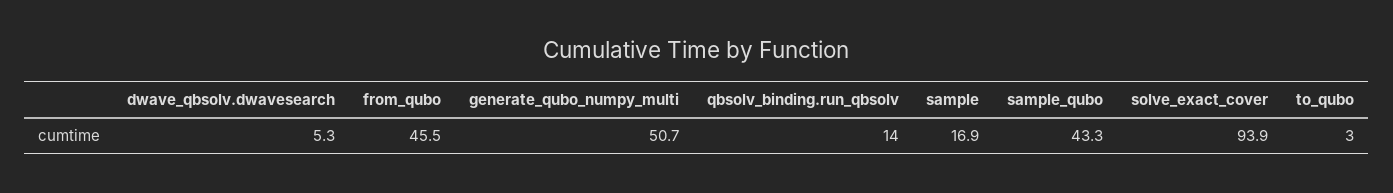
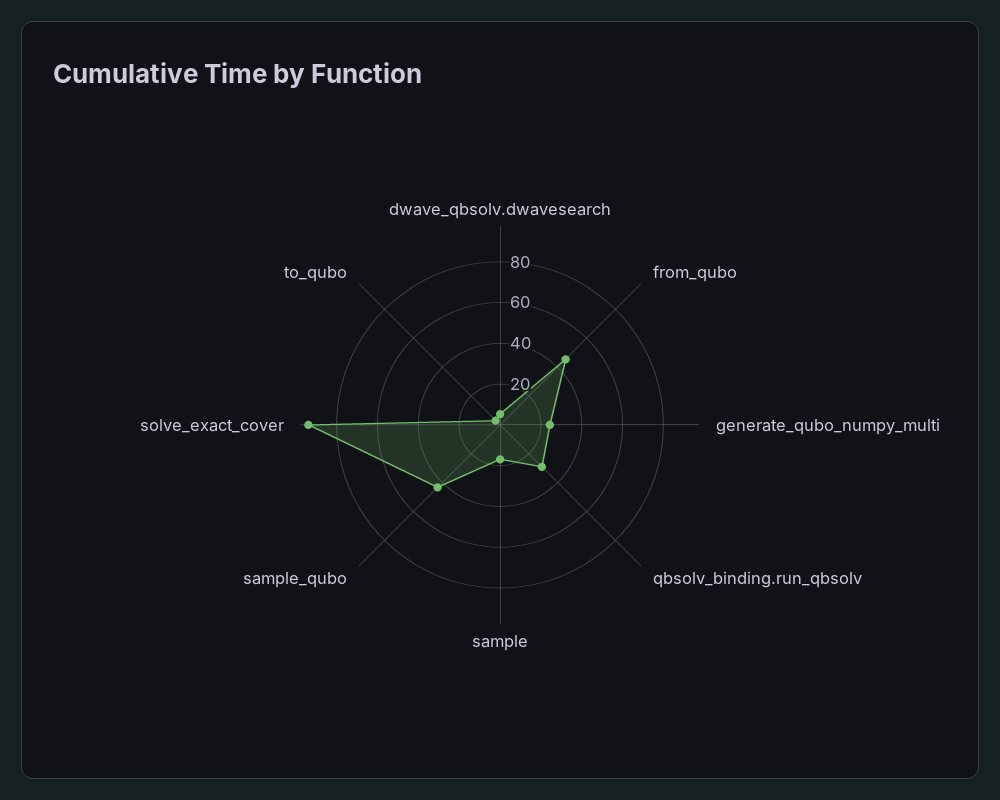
generate_qubo_numpy_multi: 50.7 -> 25
qbsolv_binding.run_qbsolv: 14 -> 30

